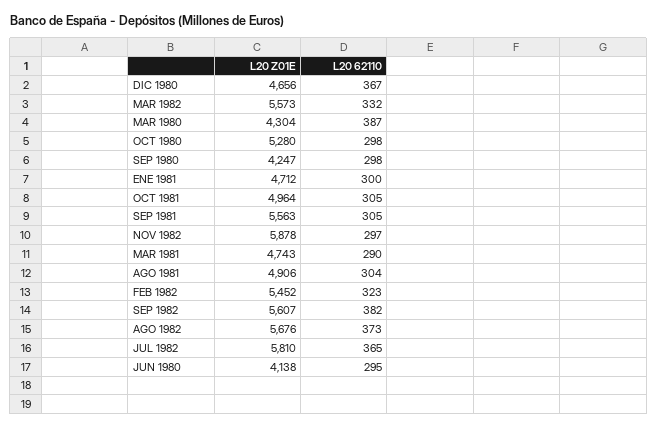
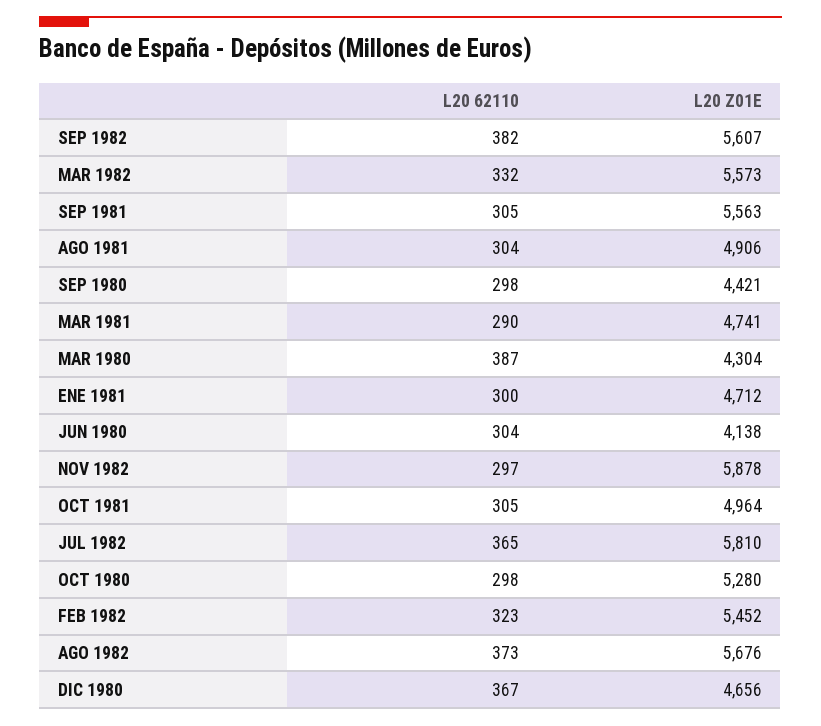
L20 Z01E, SEP 1980: 4247 -> 4421
L20 Z01E, MAR 1981: 4743 -> 4741
L20 62110, JUN 1980: 295 -> 304

